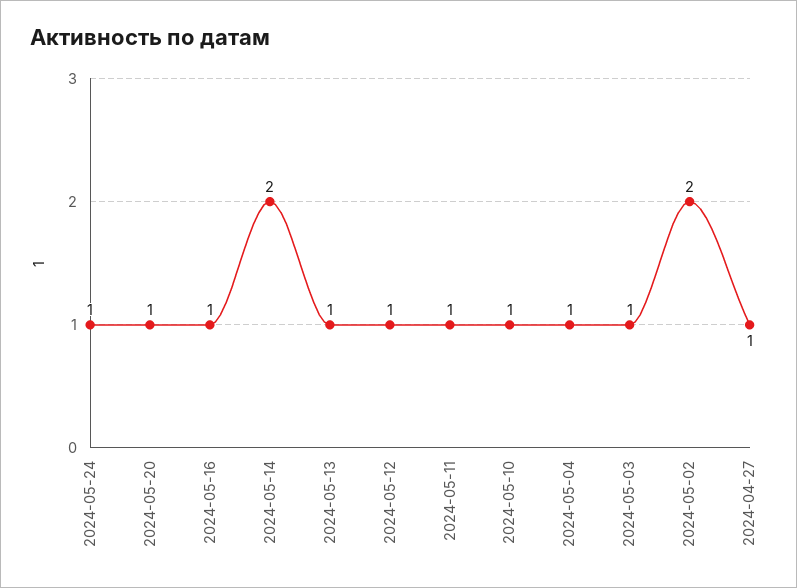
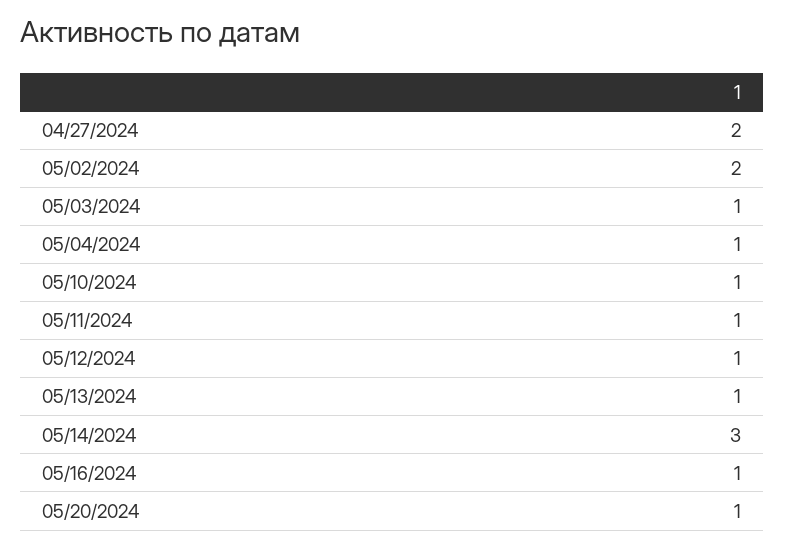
2024-05-24: 1 -> none
2024-05-14: 2 -> 3
2024-04-27: 1 -> 2

